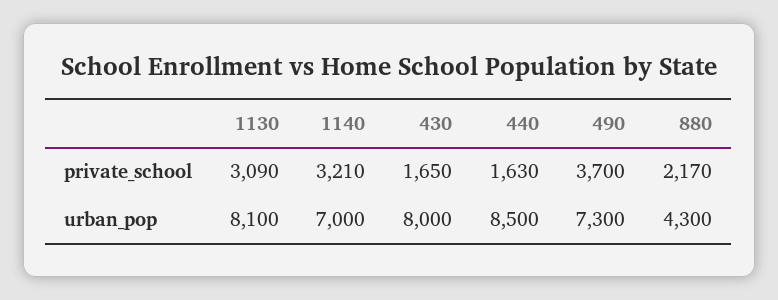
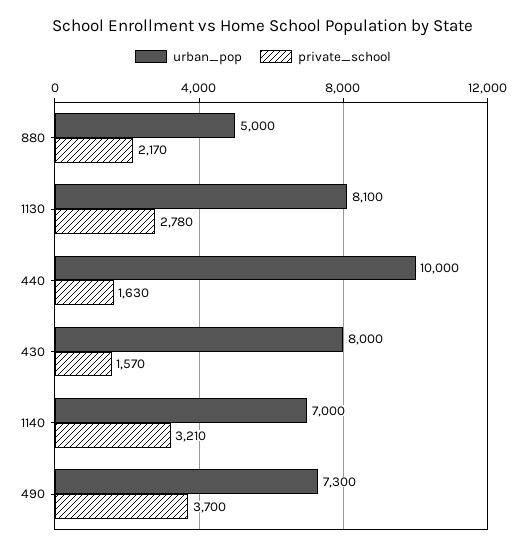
private_school, 1130: 3090 -> 2780
private_school, 430: 1650 -> 1570
urban_pop, 440: 8500 -> 10000
urban_pop, 880: 4300 -> 5000

